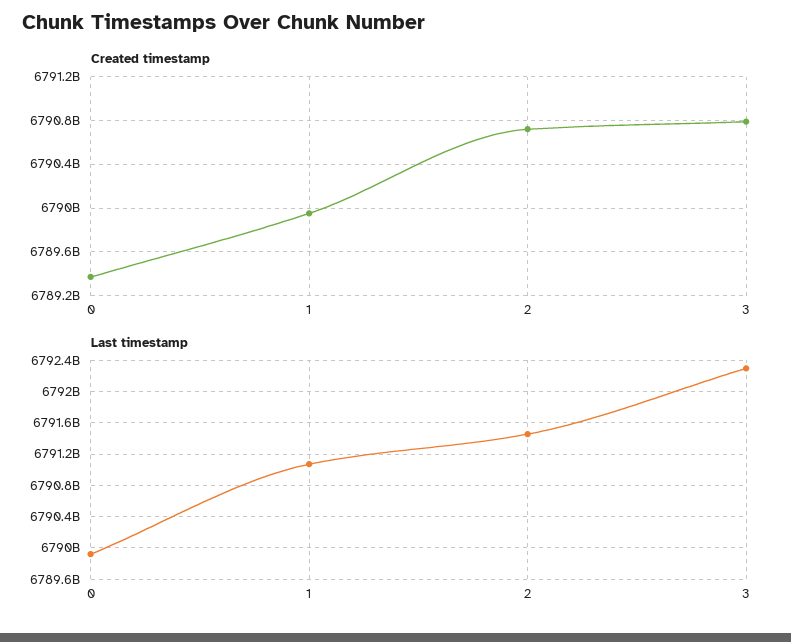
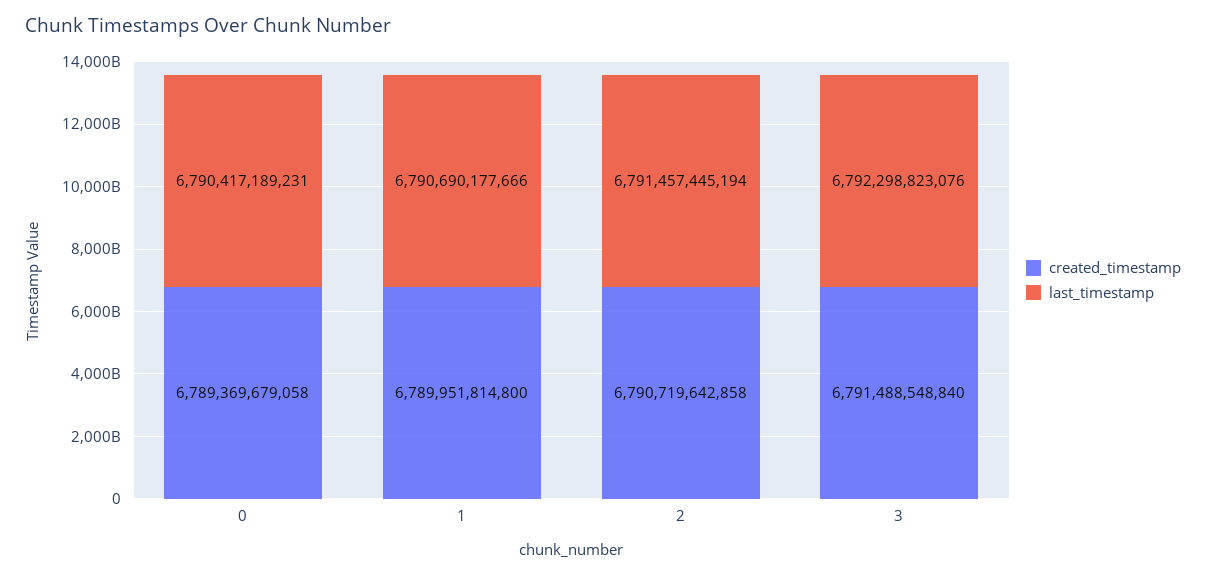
Created timestamp, 3: 6790800000000 -> 6791488548840
Last timestamp, 0: 6789900000000 -> 6790417189231
Last timestamp, 1: 6791100000000 -> 6790690177666

